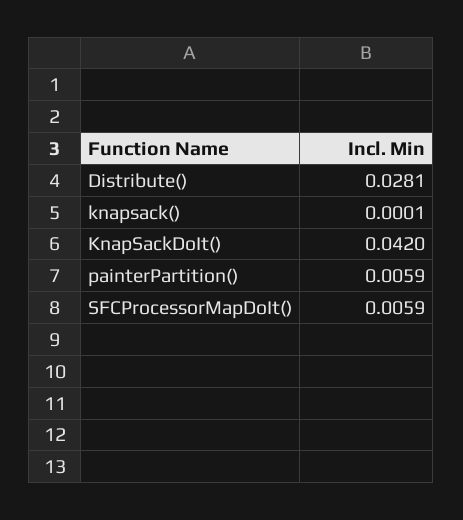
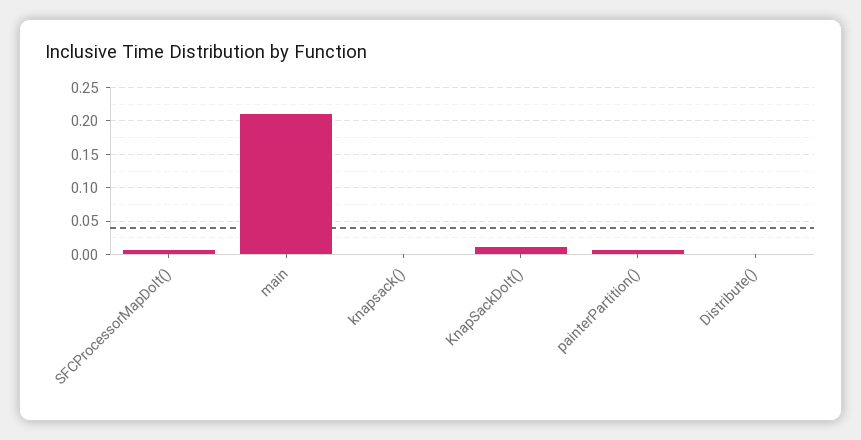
Distribute(): 0.0281 -> 0
KnapSackDoIt(): 0.042 -> 0.01
main: none -> 0.21

